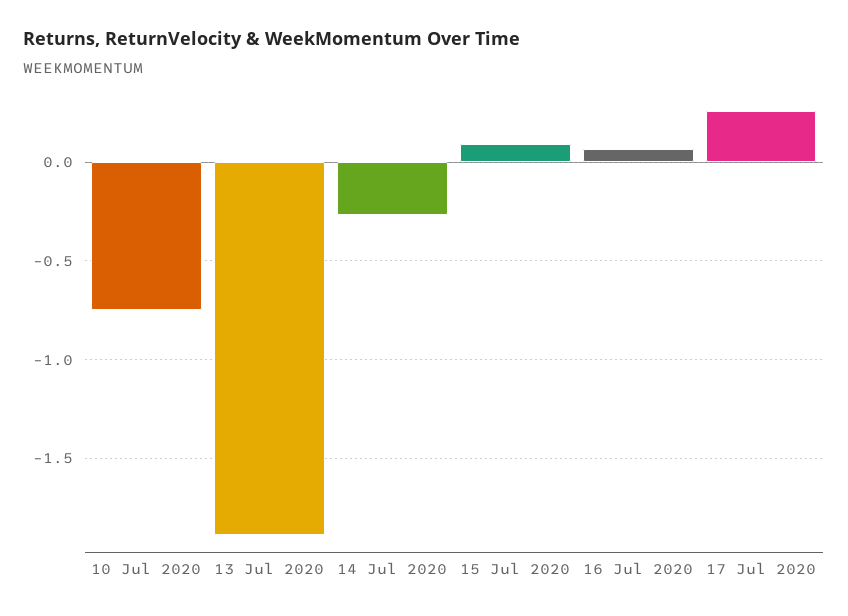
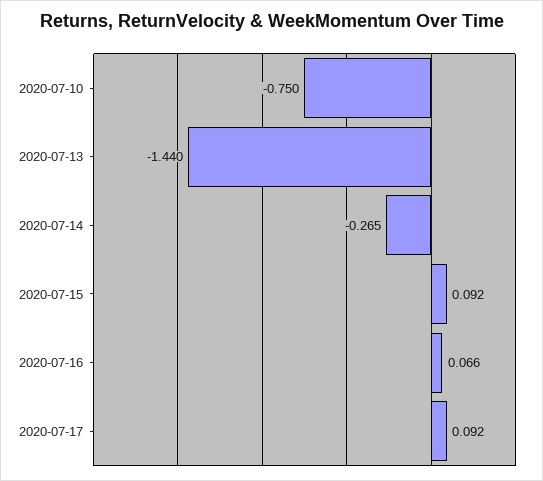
13 Jul 2020: -1.9 -> -1.44
17 Jul 2020: 0.25 -> 0.092

